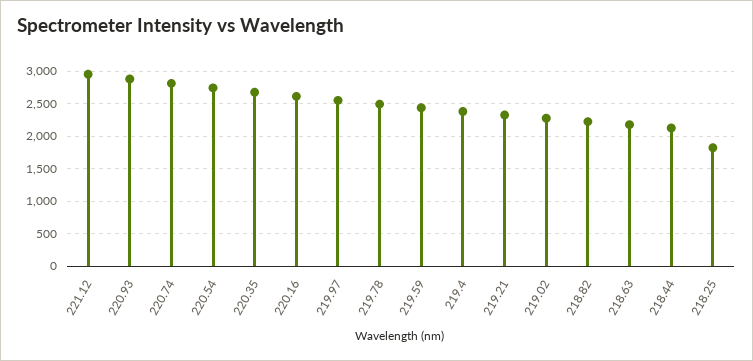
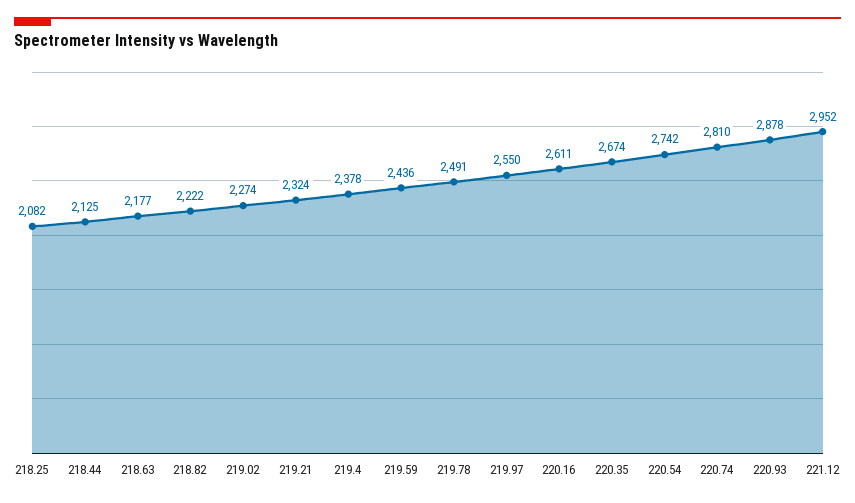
218.25: 1800 -> 2082

